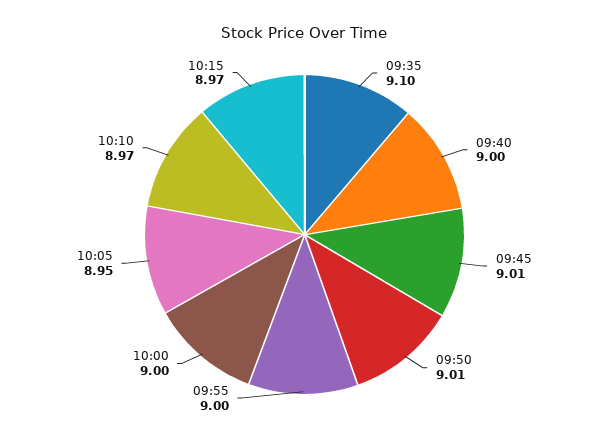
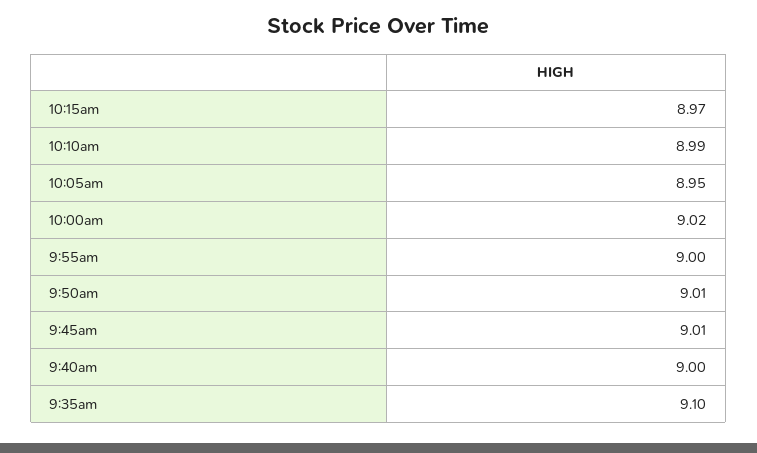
10:00: 9 -> 9.02
10:10: 8.97 -> 8.99

